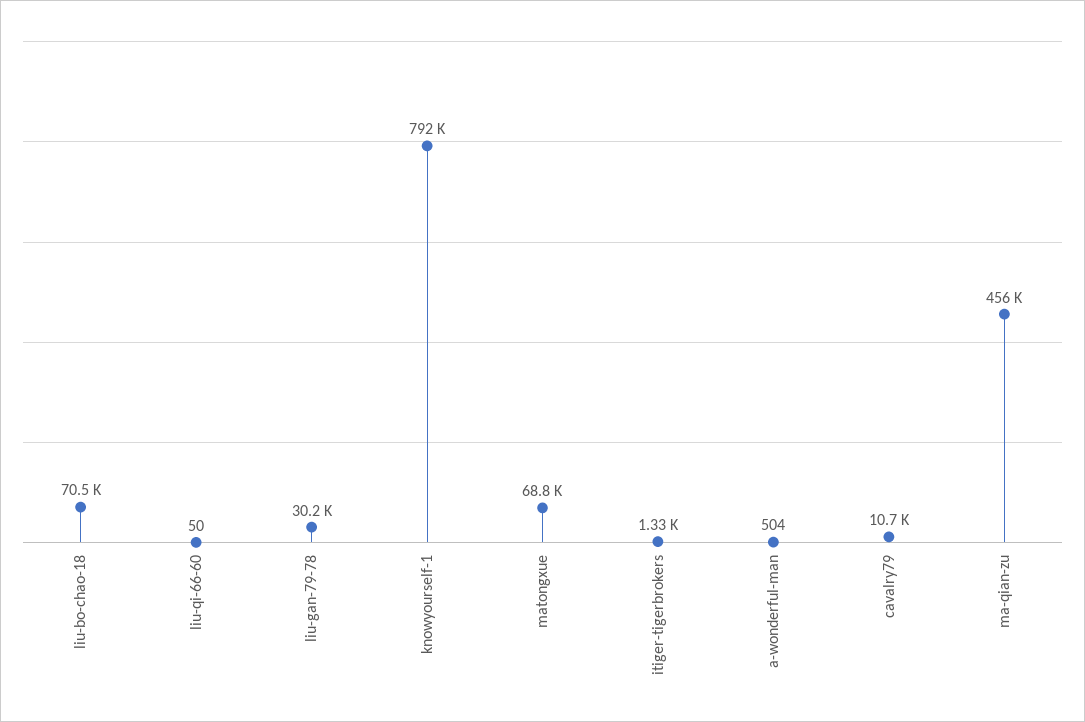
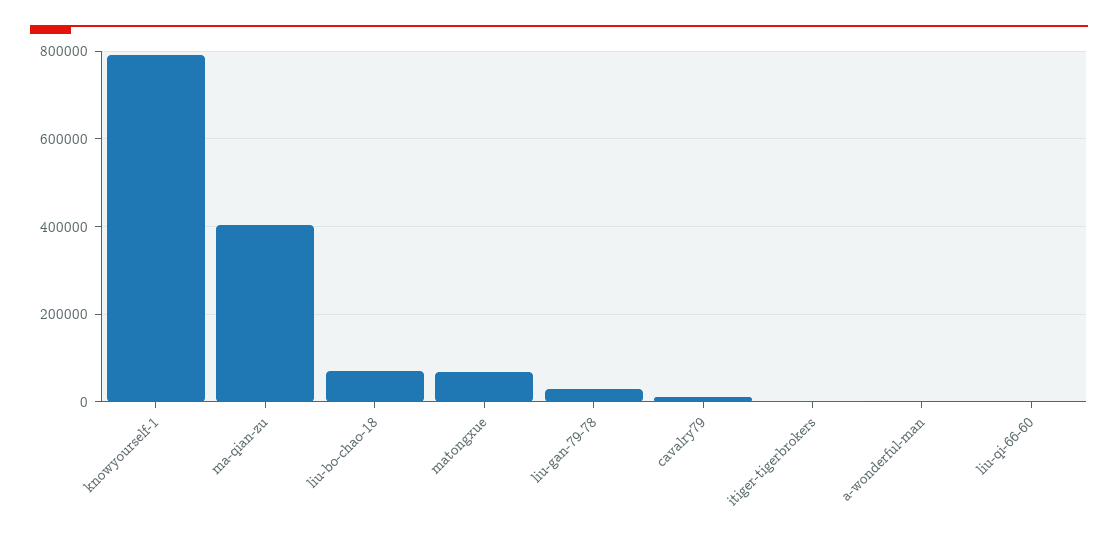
ma-qian-zu: 456000 -> 400000

